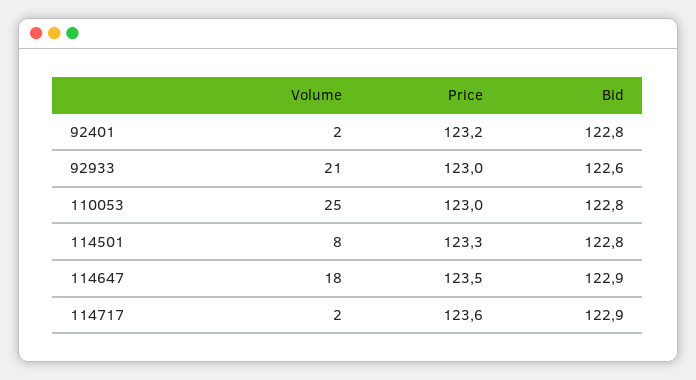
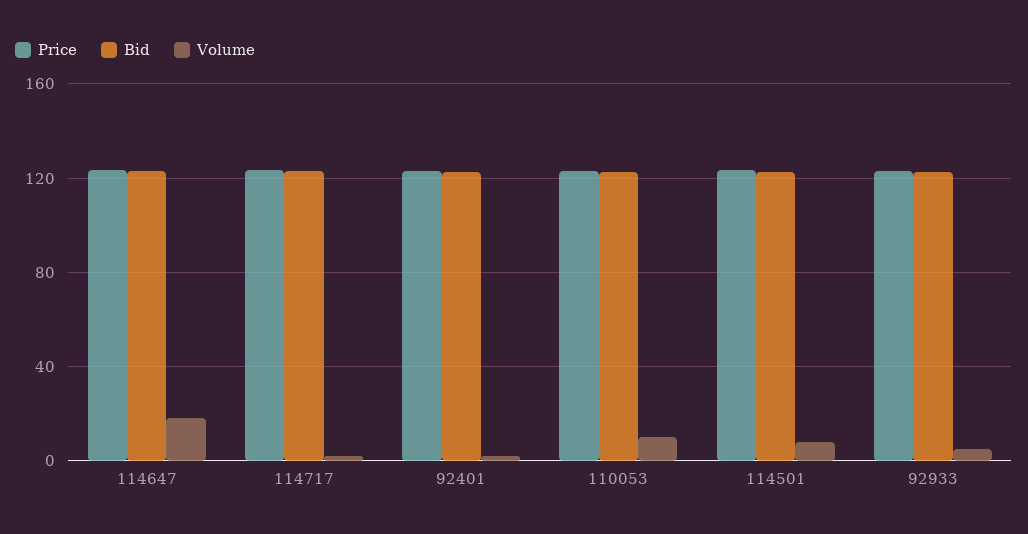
Volume, 92933: 21 -> 5
Volume, 110053: 25 -> 10

